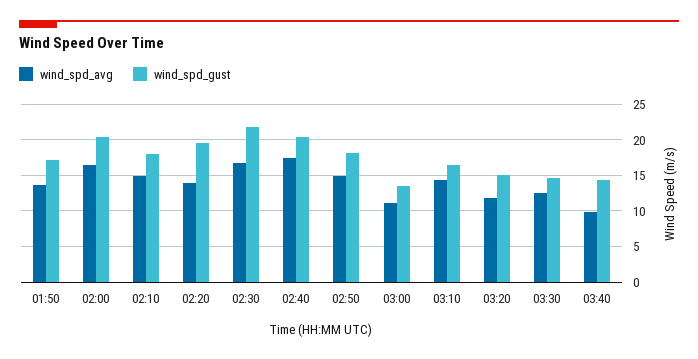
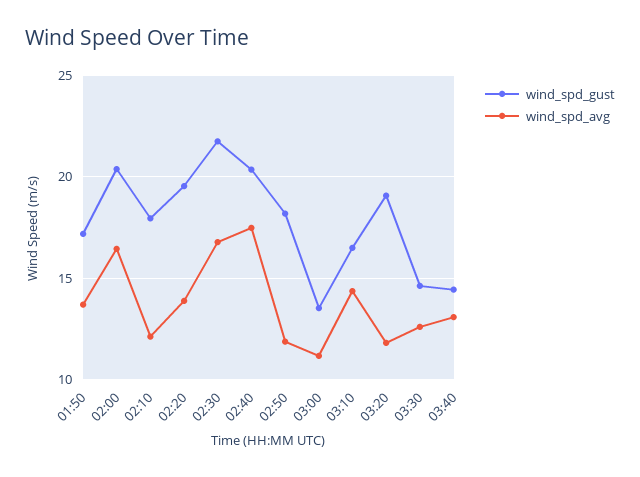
wind_spd_avg, 02:10: 15 -> 12
wind_spd_avg, 02:50: 15 -> 12
wind_spd_gust, 03:20: 15 -> 19
wind_spd_avg, 03:40: 10 -> 13

